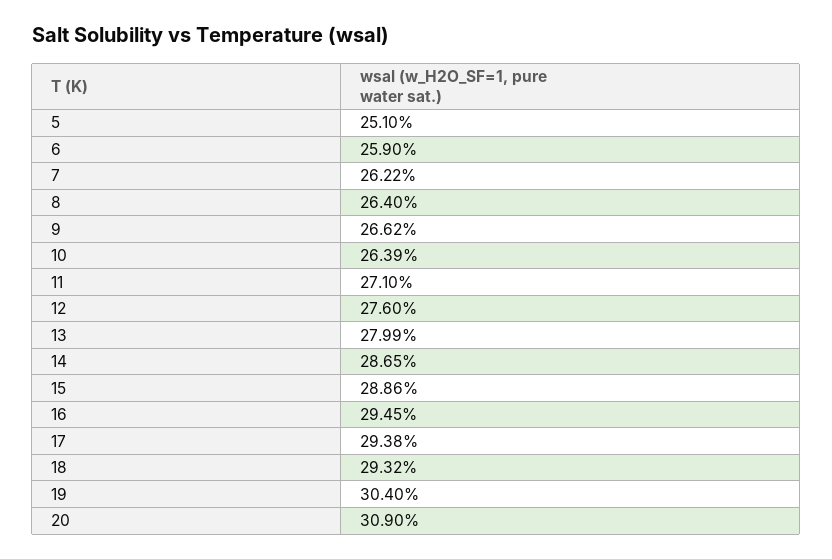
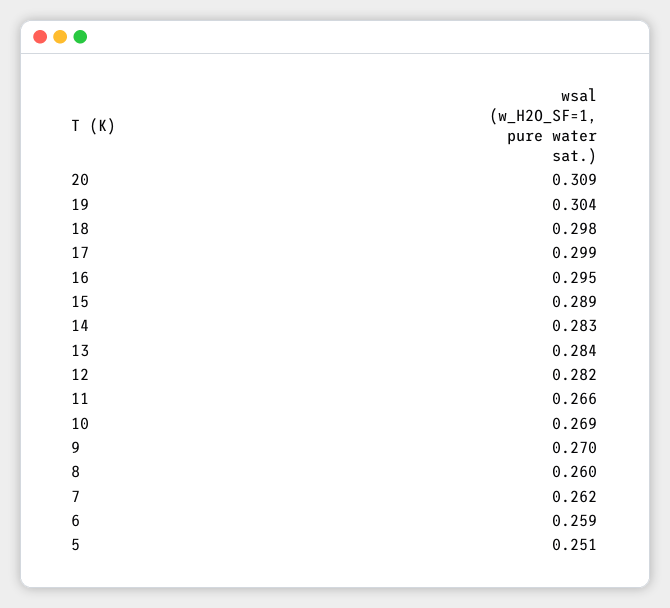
8: 0.264 -> 0.26
9: 0.2662 -> 0.27
10: 0.2639 -> 0.269
11: 0.271 -> 0.266
12: 0.276 -> 0.282
13: 0.2799 -> 0.284
14: 0.2865 -> 0.283
17: 0.2938 -> 0.299
18: 0.2932 -> 0.298

